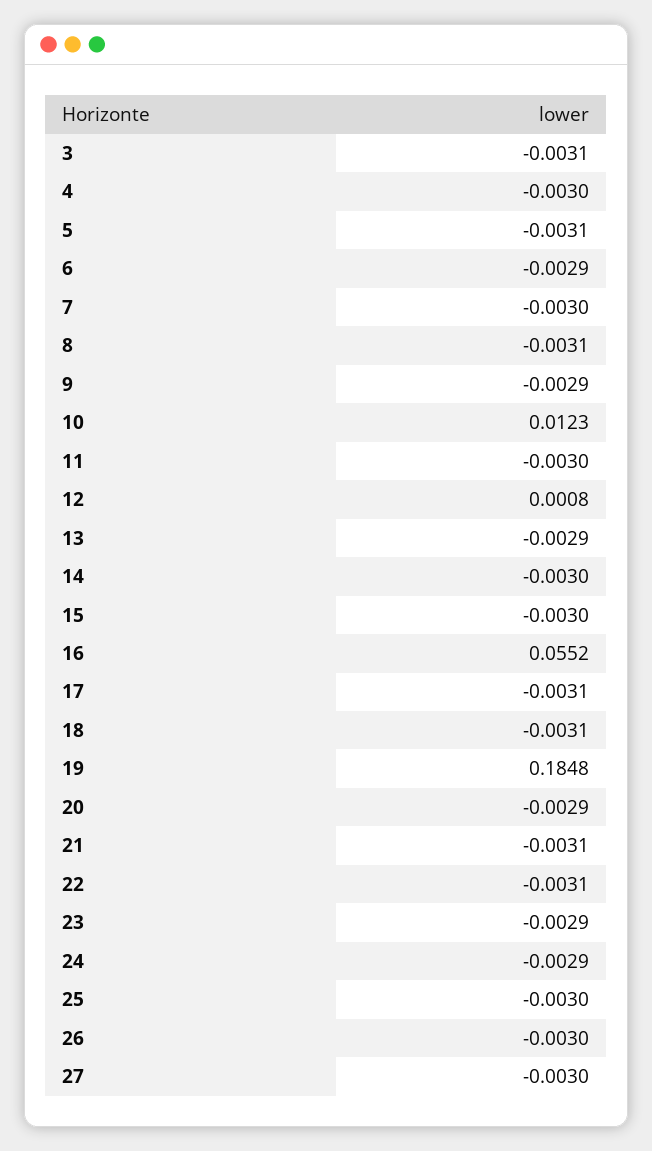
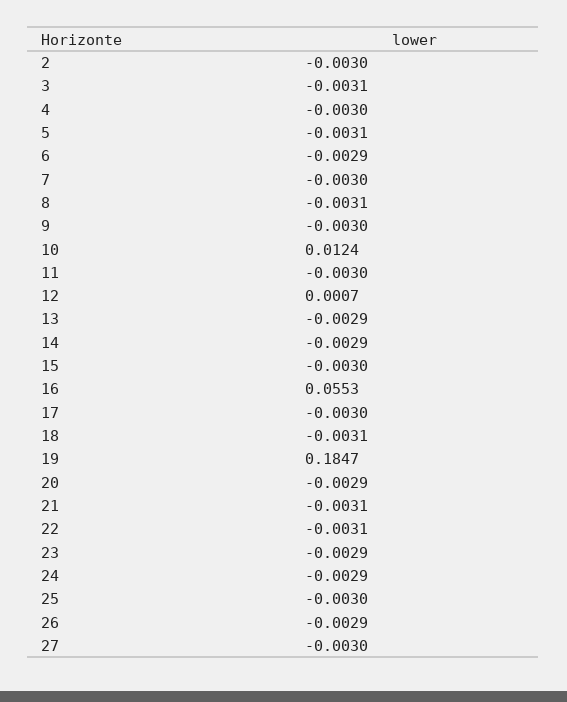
9: -0.0029 -> -0.003
10: 0.0123 -> 0.0124
12: 0.0008 -> 0.0007
14: -0.003 -> -0.0029
16: 0.0552 -> 0.0553
17: -0.0031 -> -0.003
19: 0.1848 -> 0.1847
26: -0.003 -> -0.0029
2: none -> -0.003

